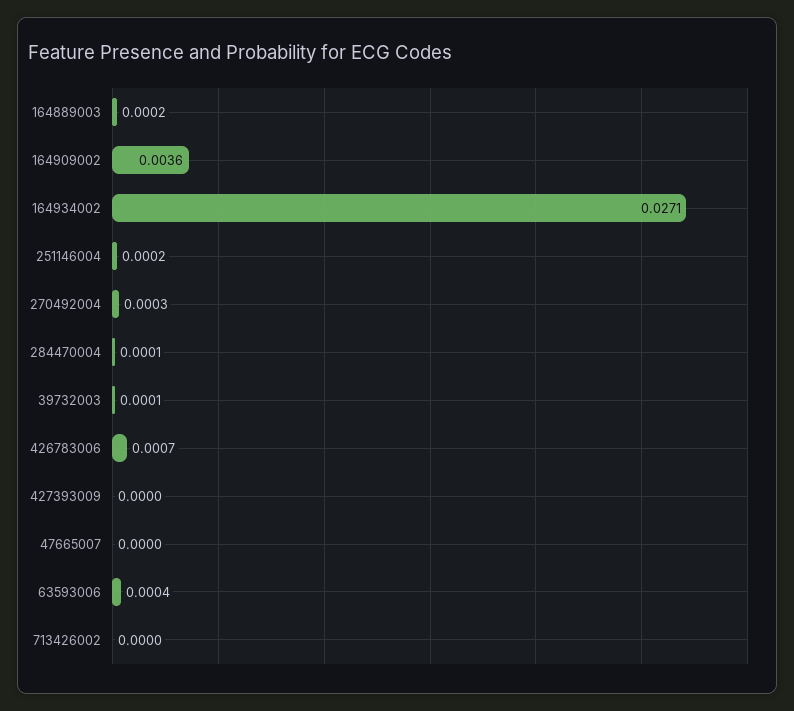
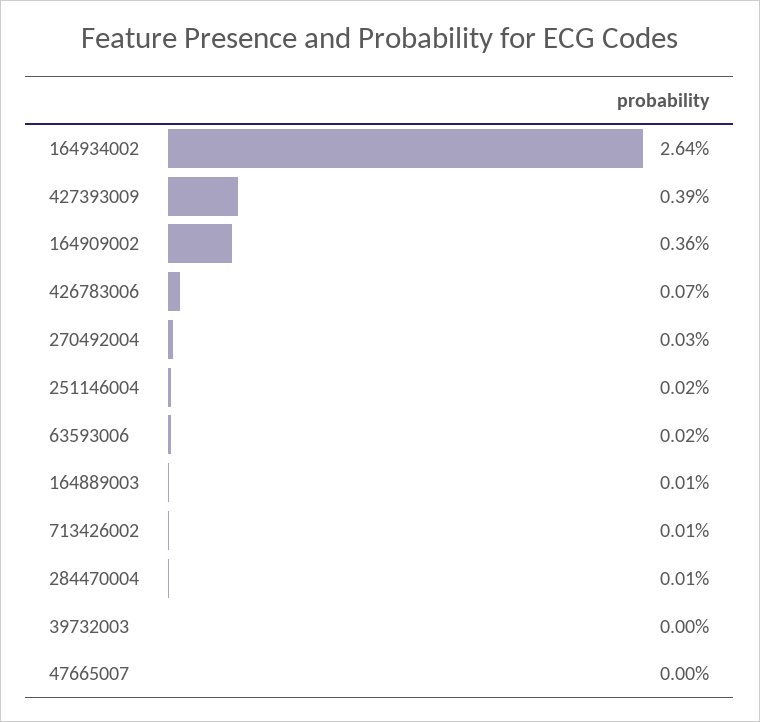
164889003: 0.0002 -> 0.0001
164934002: 0.0271 -> 0.0264
39732003: 0.0001 -> 0
427393009: 0 -> 0.0039
63593006: 0.0004 -> 0.0002
713426002: 0 -> 0.0001

